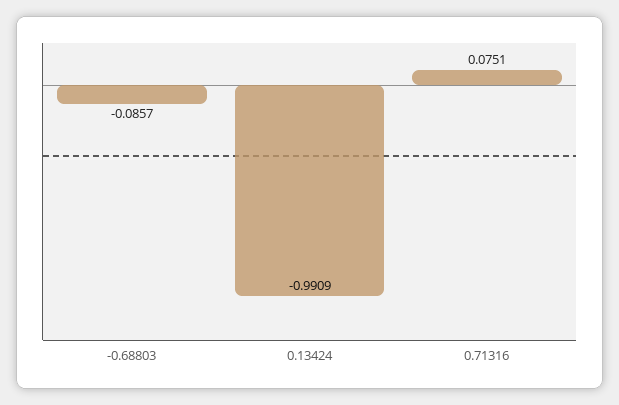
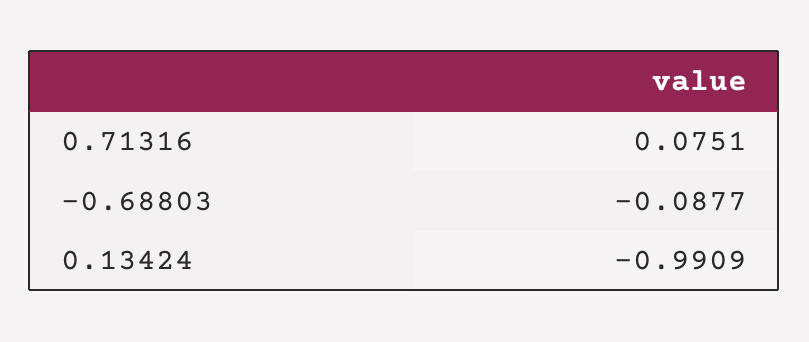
-0.68803: -0.0857 -> -0.0877

